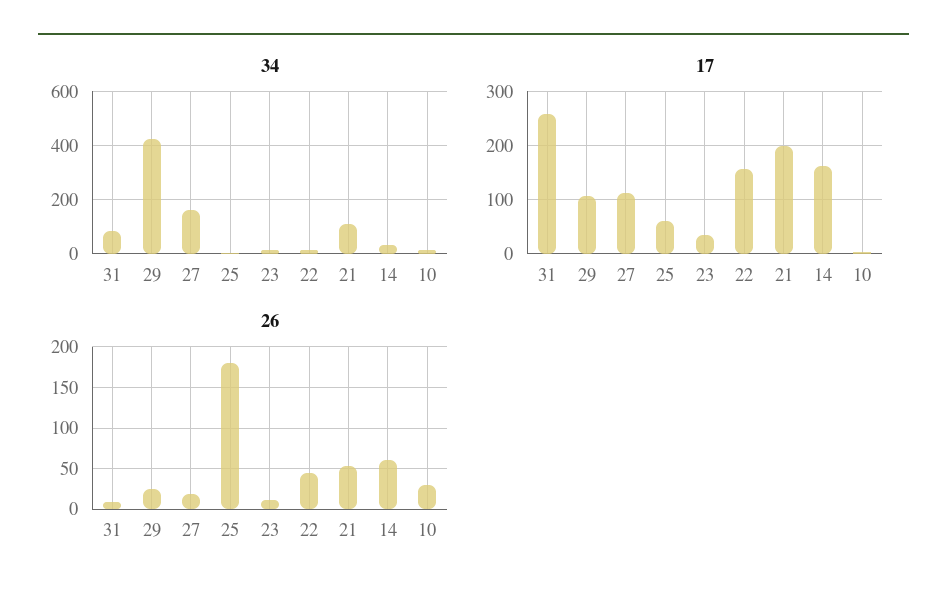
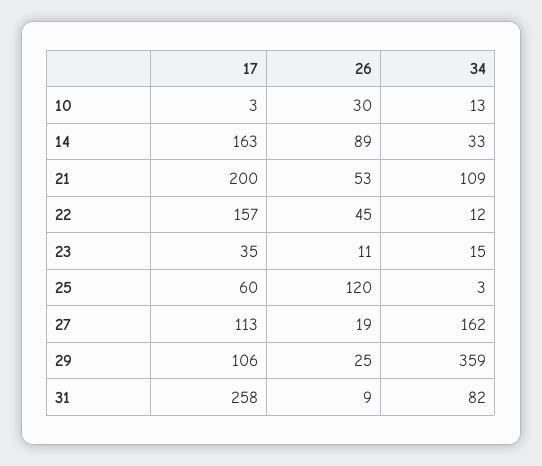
34, 29: 425 -> 359
26, 25: 180 -> 120
26, 14: 60 -> 89

